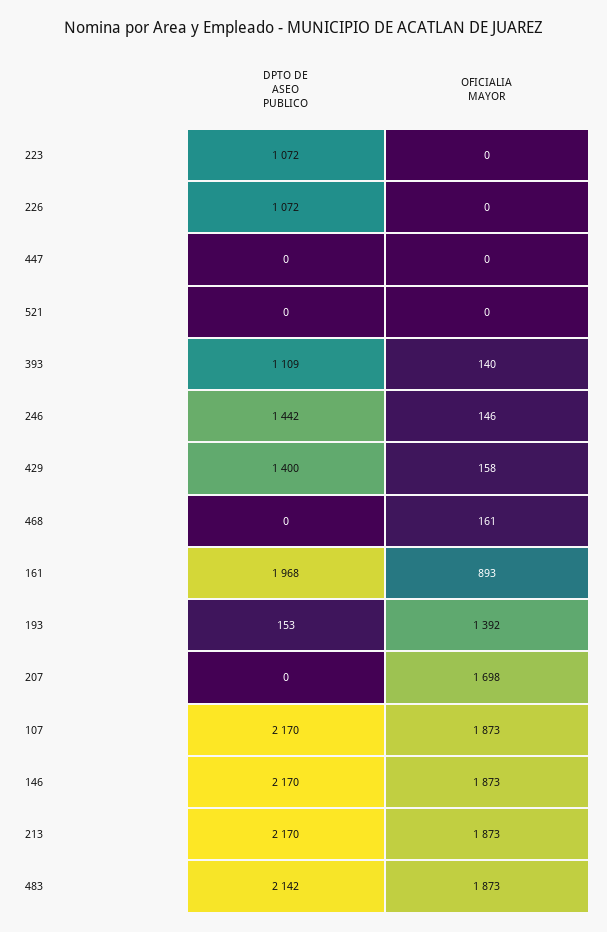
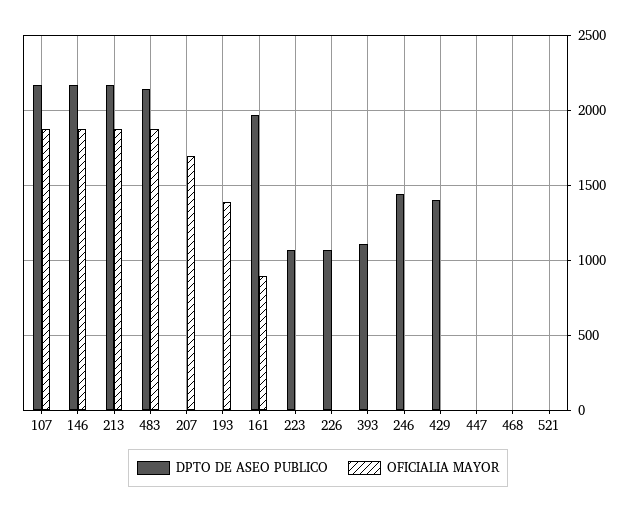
OFICIALIA MAYOR, 393: 140 -> 0
OFICIALIA MAYOR, 246: 146 -> 0
OFICIALIA MAYOR, 429: 158 -> 0
OFICIALIA MAYOR, 468: 161 -> 0
DPTO DE ASEO PUBLICO, 193: 153 -> 0

